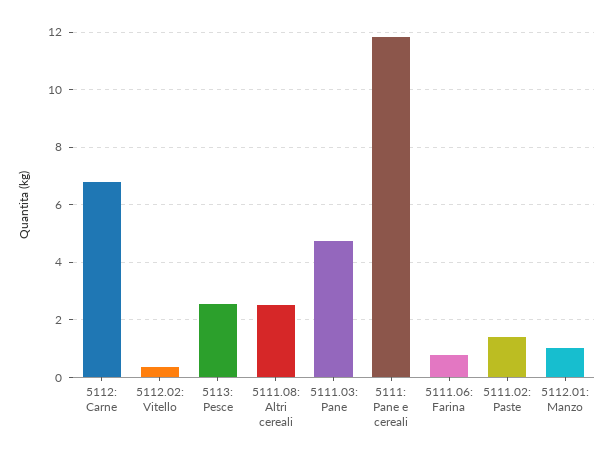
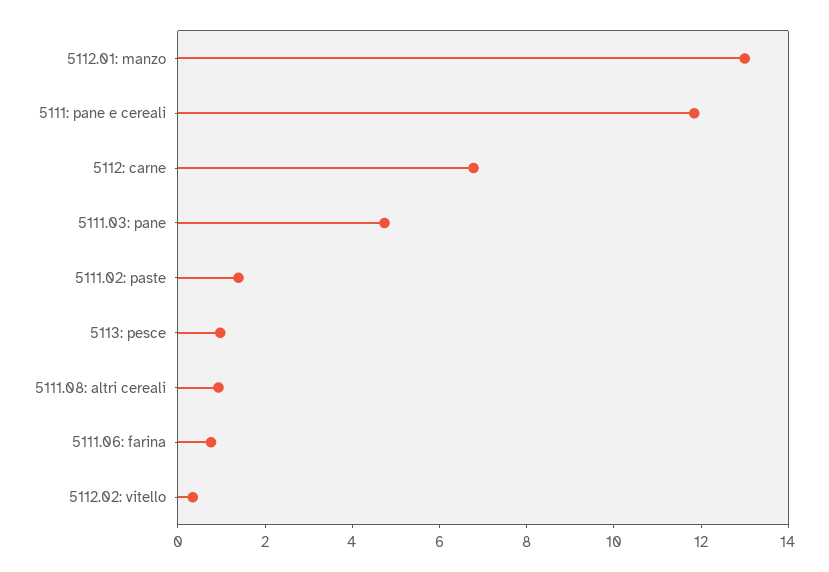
5113: Pesce: 2.5 -> 1
5111.08: Altri cereali: 2.5 -> 1
5112.01: Manzo: 1 -> 13

